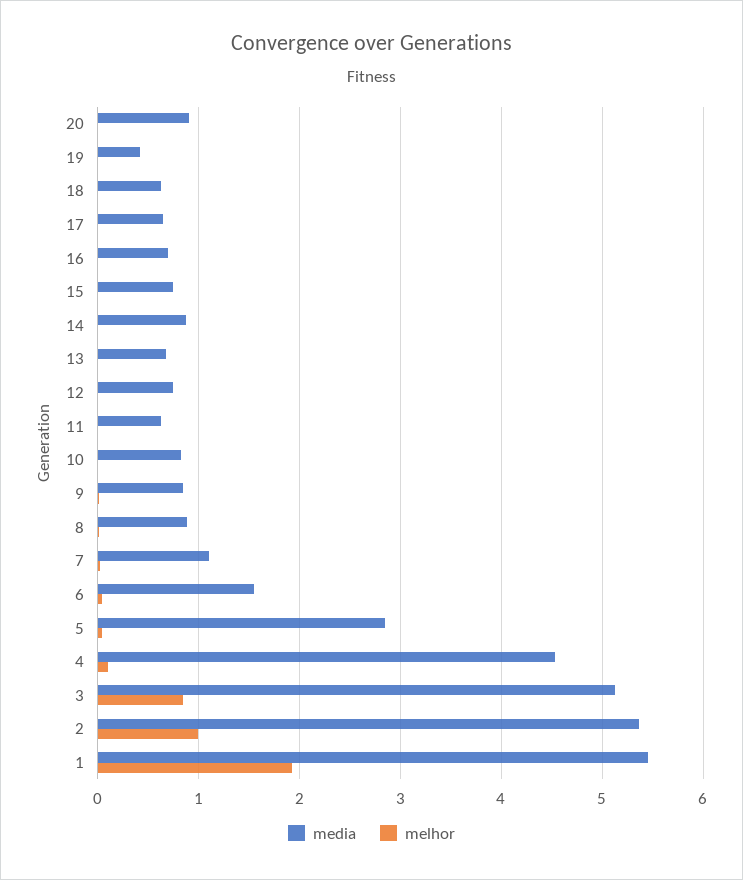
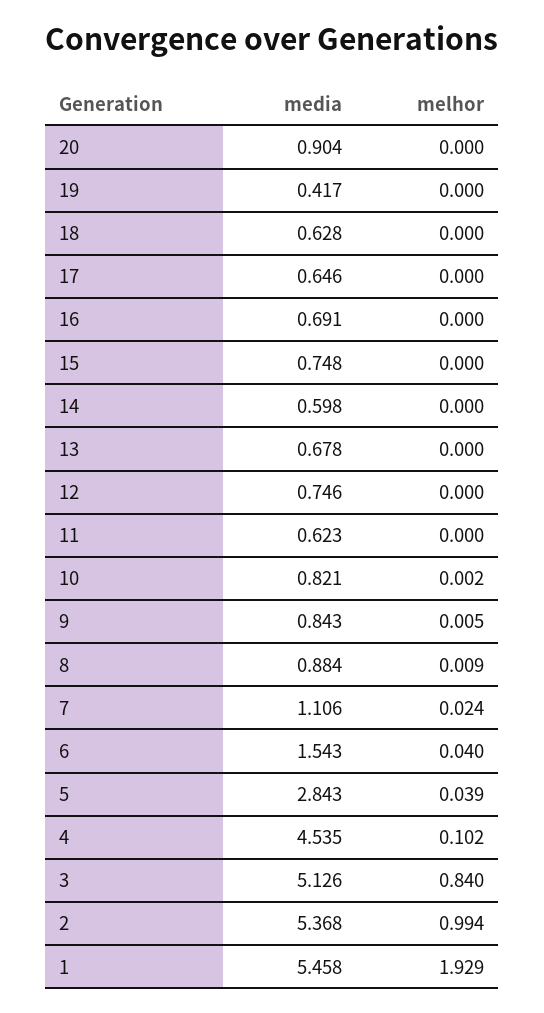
media, 14: 0.9 -> 0.598

